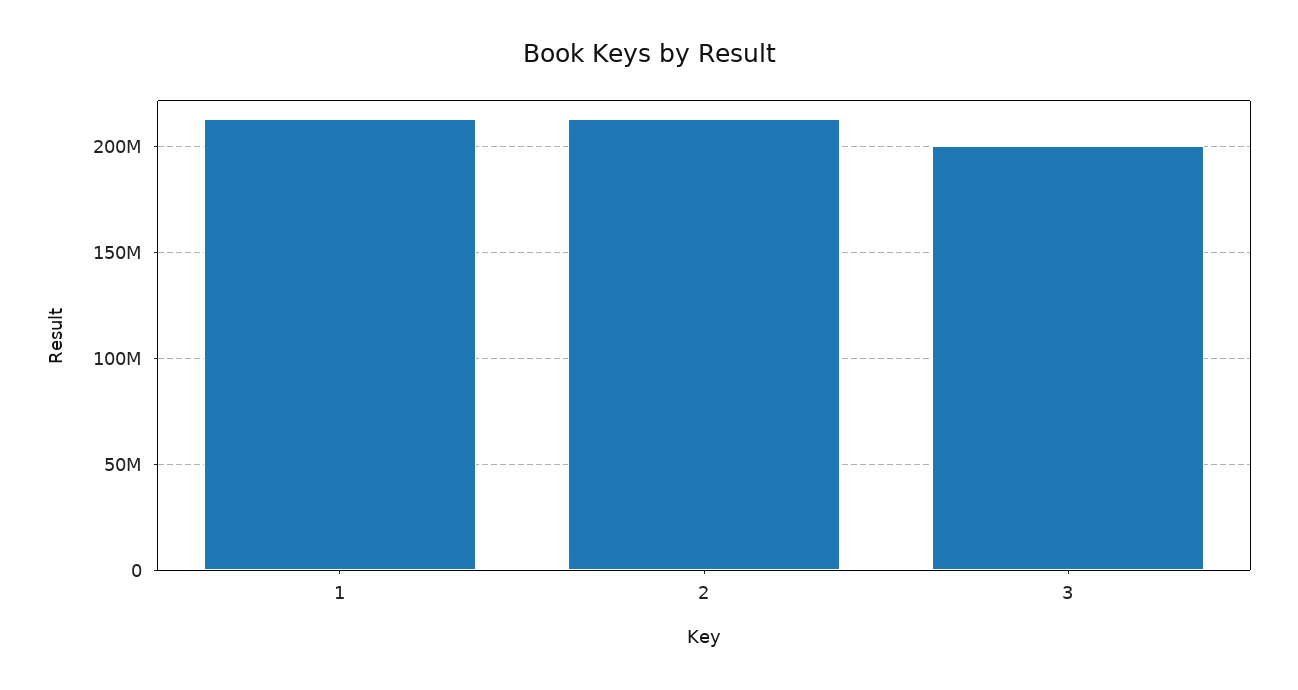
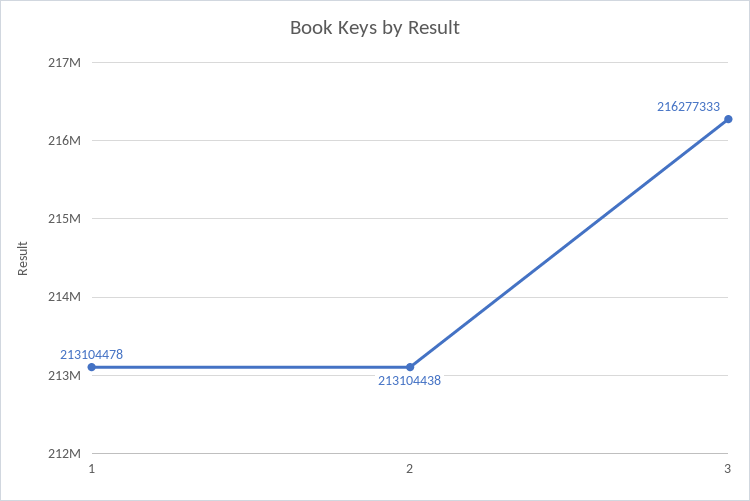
3: 200000000 -> 216277333

